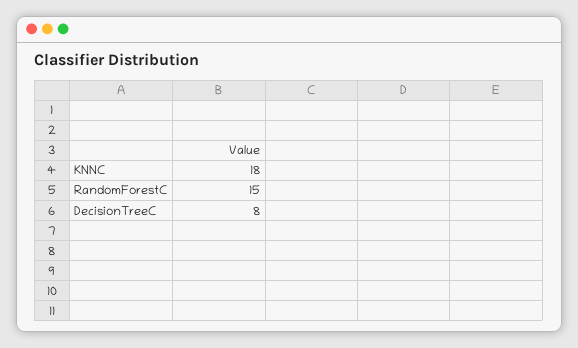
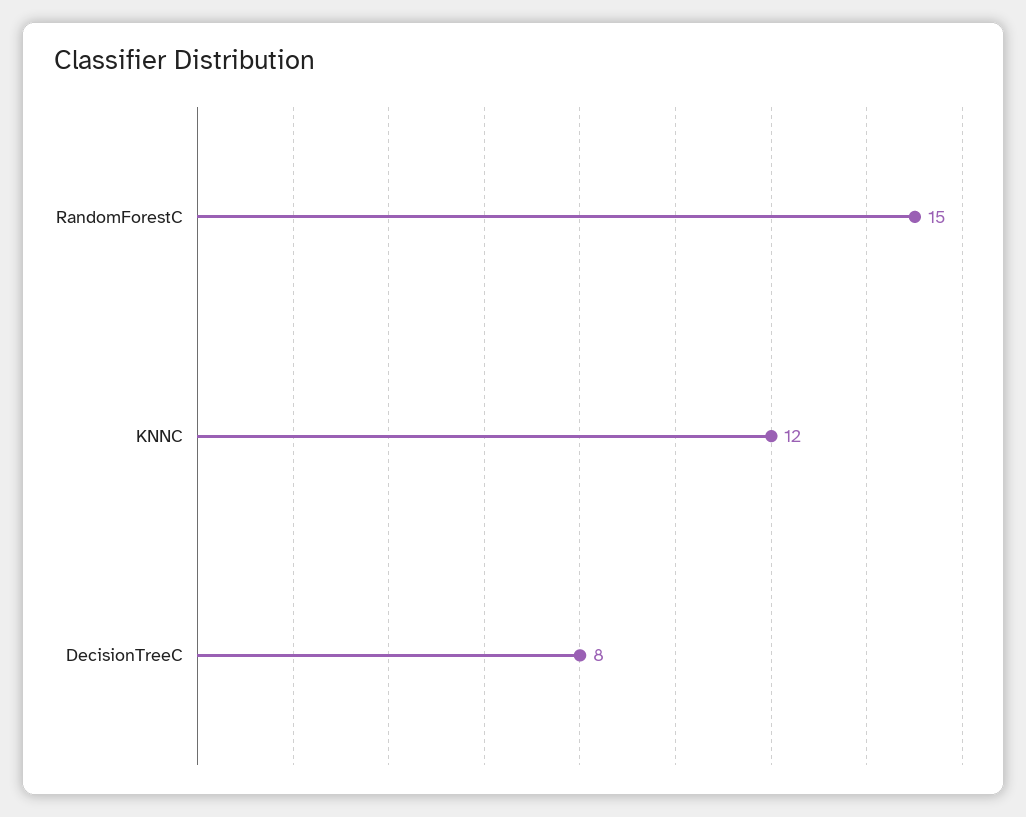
KNNC: 18 -> 12

